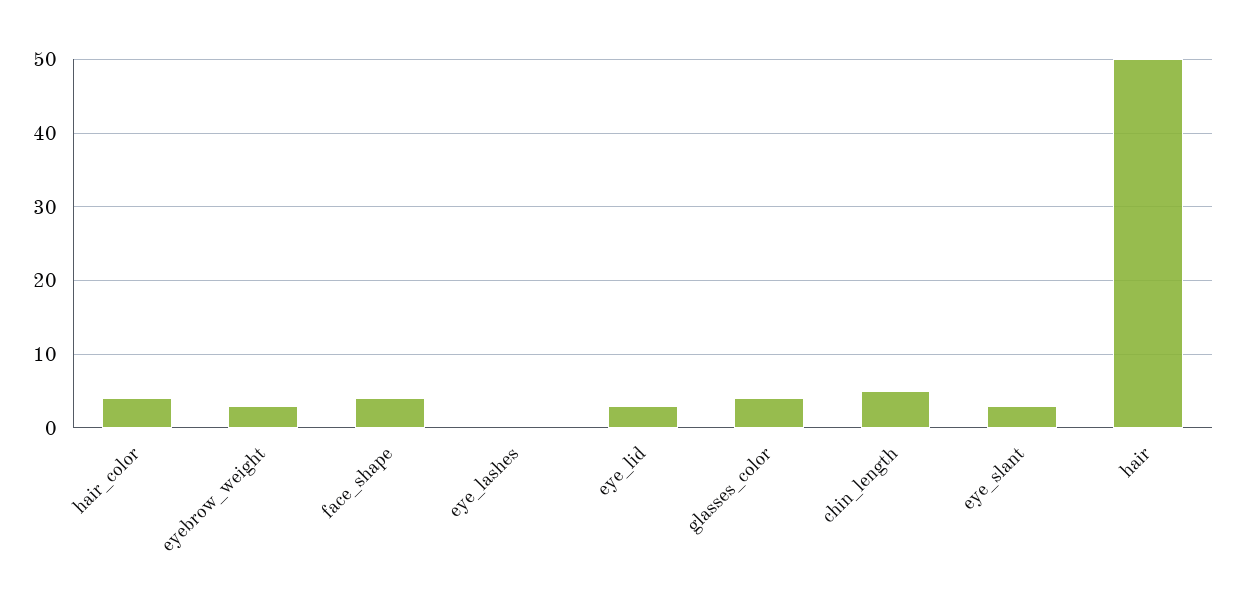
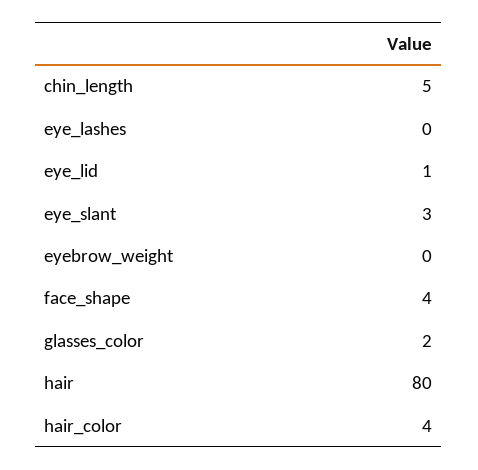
eyebrow_weight: 3 -> 0
eye_lid: 3 -> 1
glasses_color: 4 -> 2
hair: 50 -> 80

